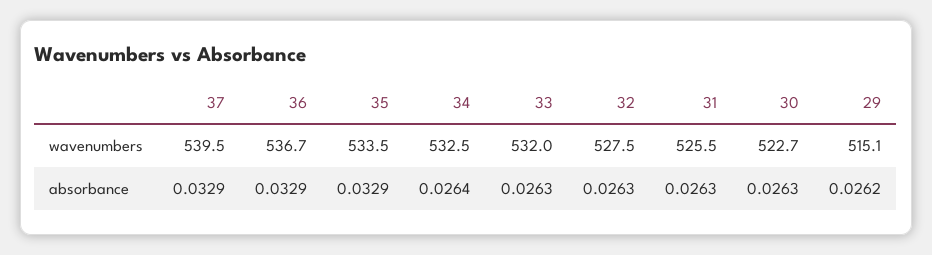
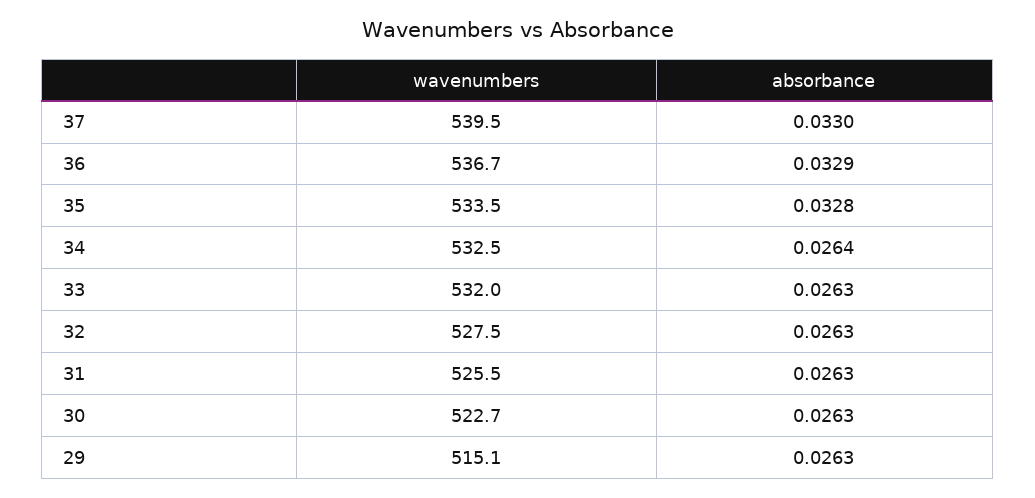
37, absorbance: 0.0329 -> 0.033
35, absorbance: 0.0329 -> 0.0328
29, absorbance: 0.0262 -> 0.0263

